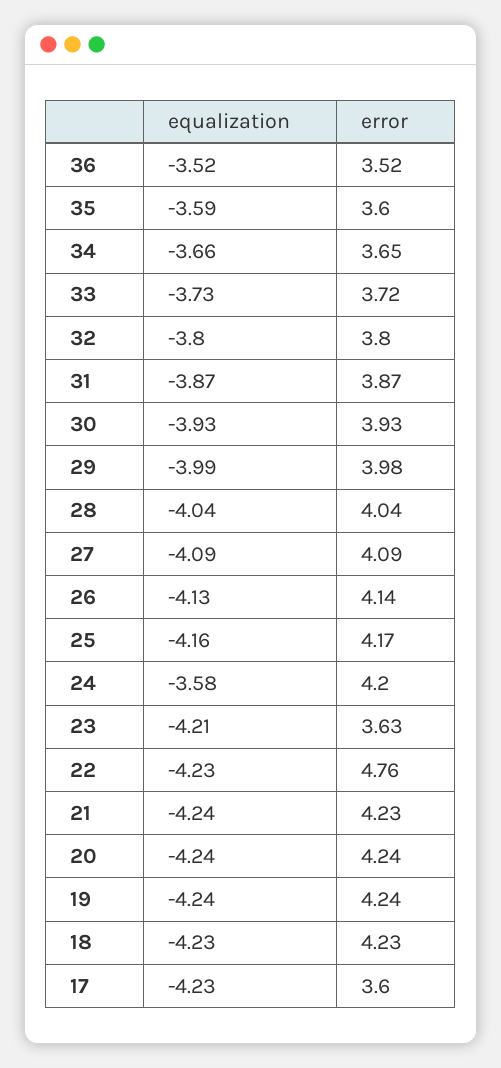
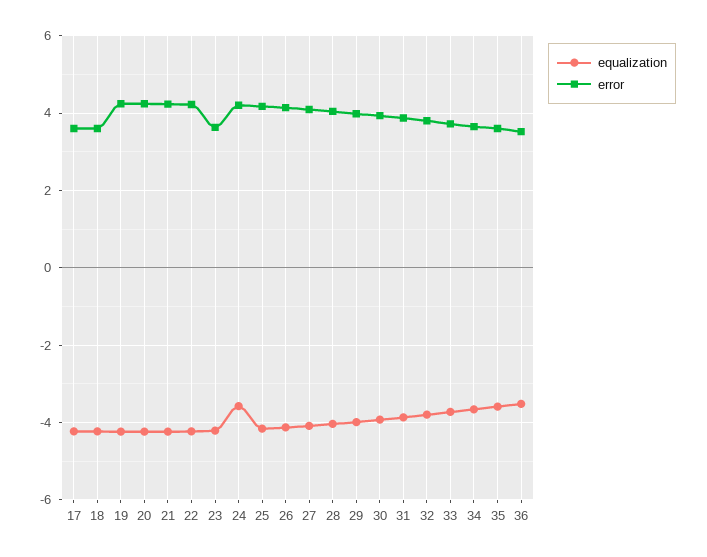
error, 22: 4.76 -> 4.2
error, 18: 4.23 -> 3.6

